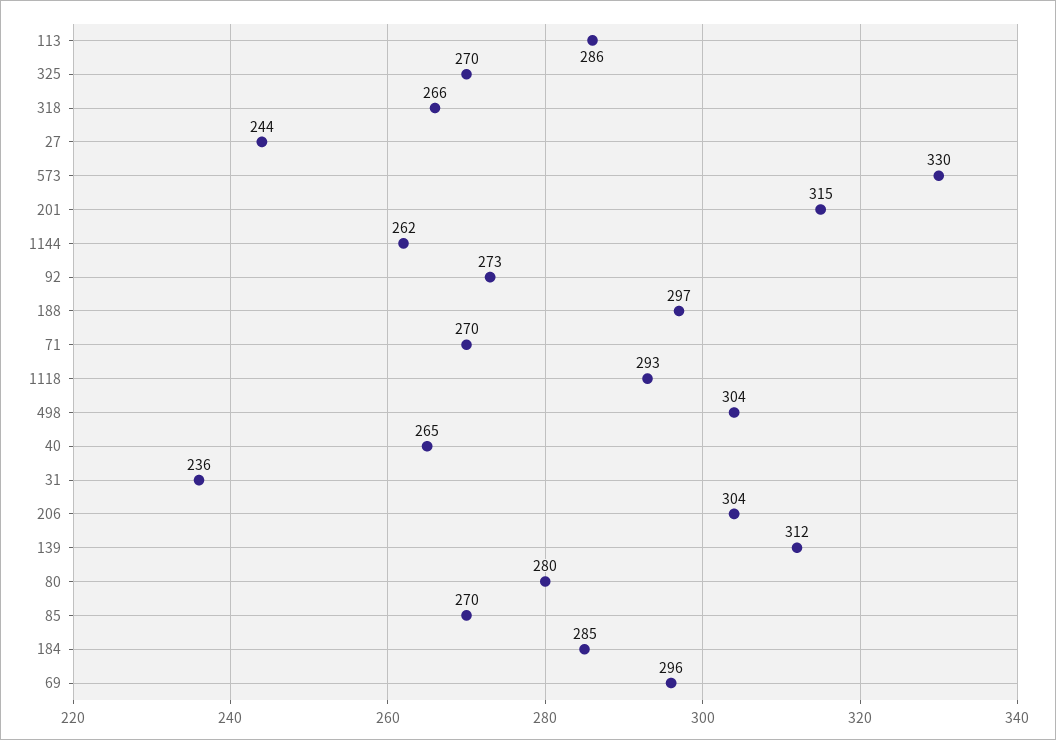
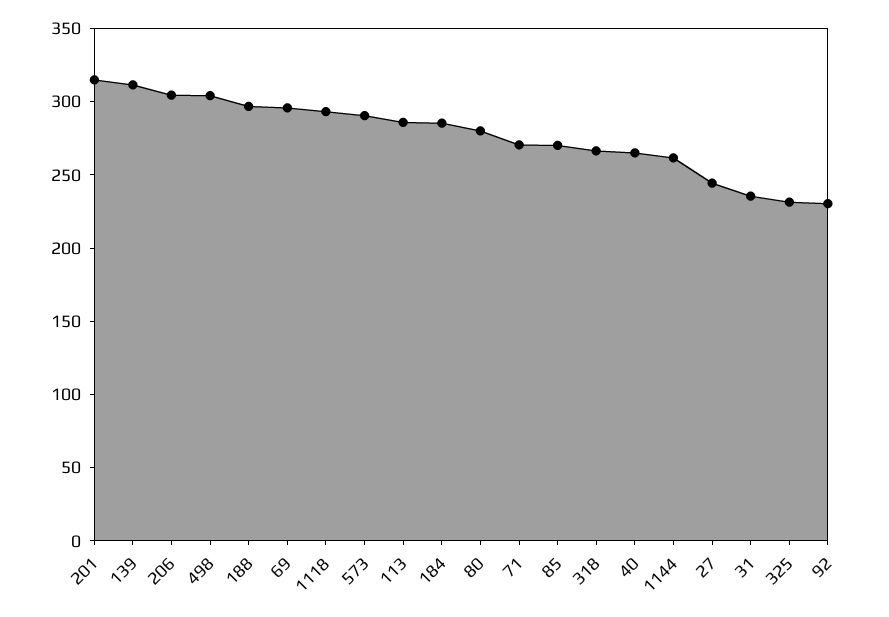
325: 270 -> 230
573: 330 -> 290
92: 273 -> 230

